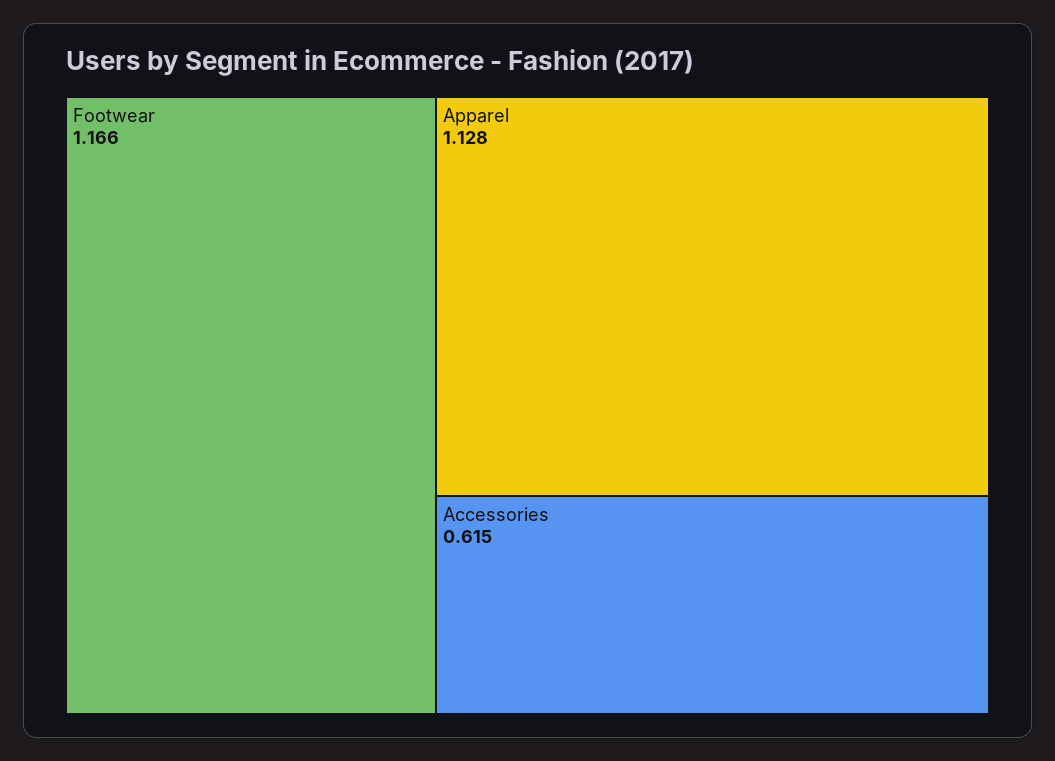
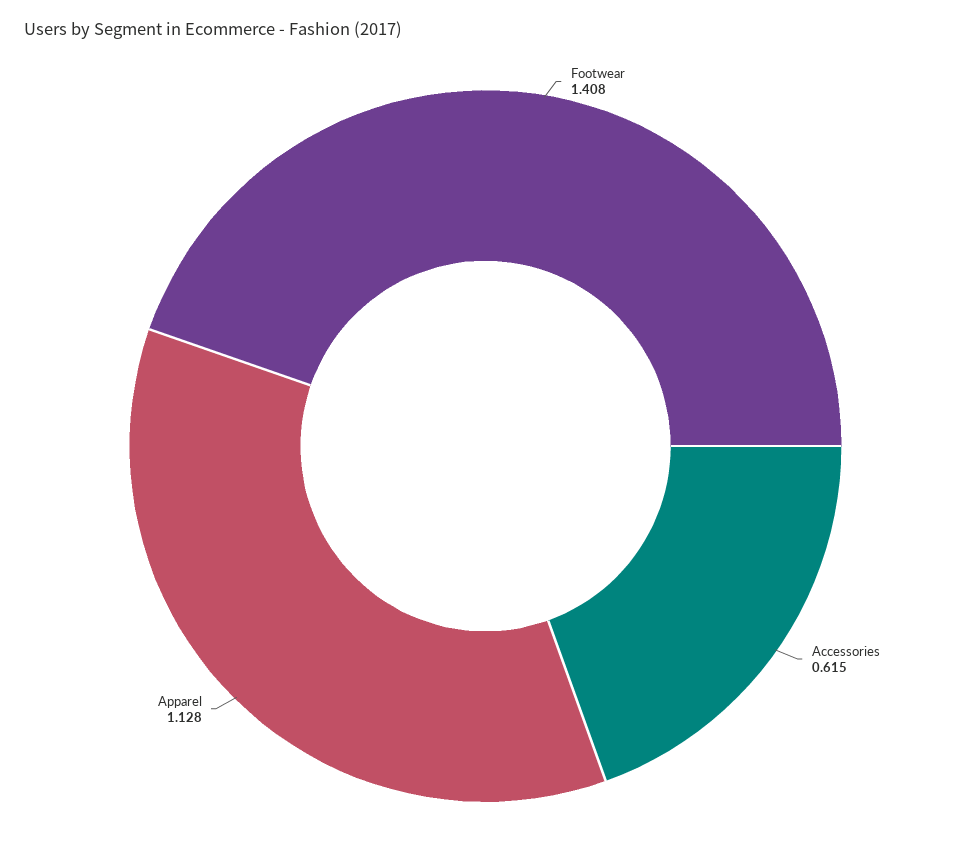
Footwear: 1.166 -> 1.408

